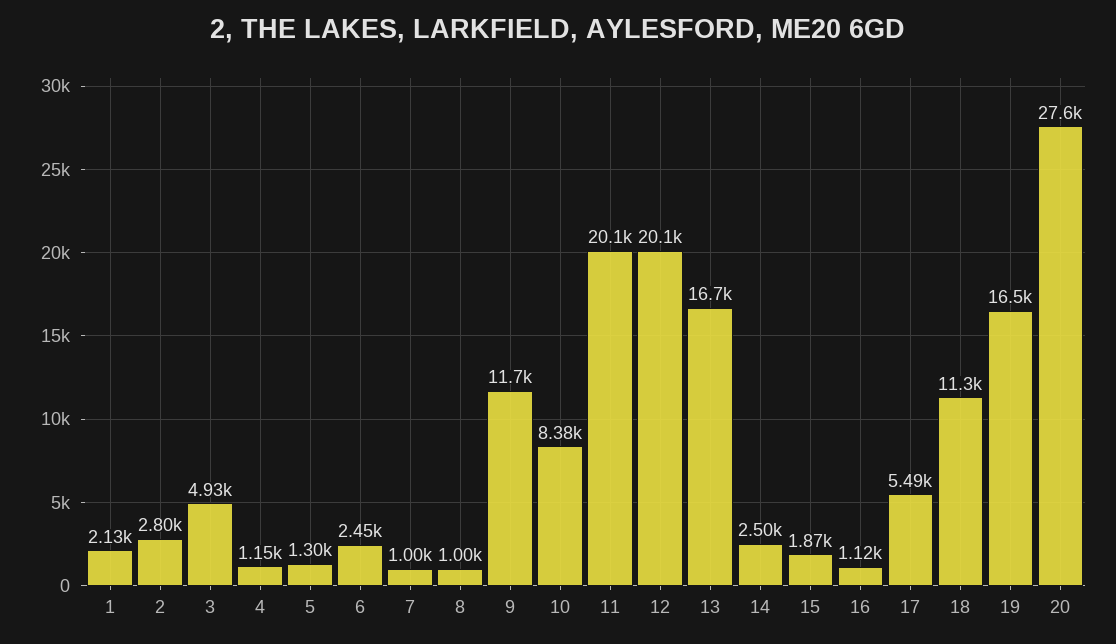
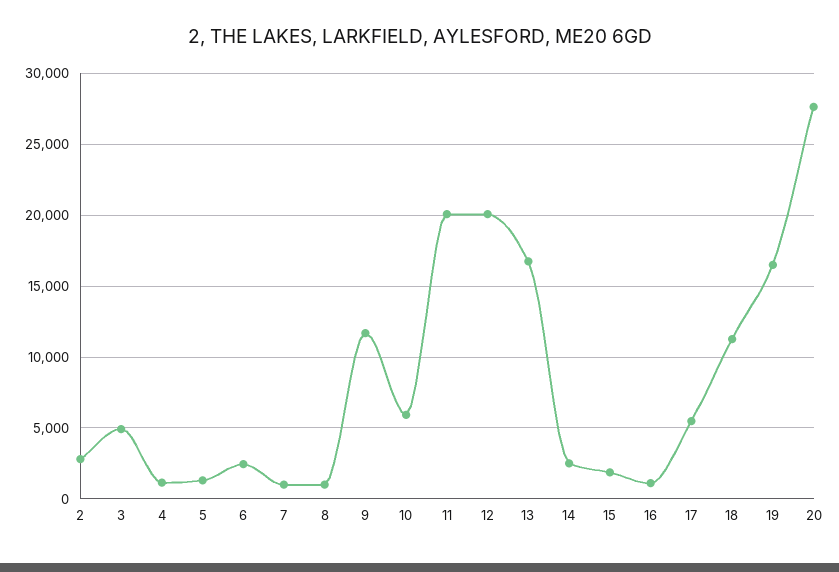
1: 2130 -> none
10: 8380 -> 6000

